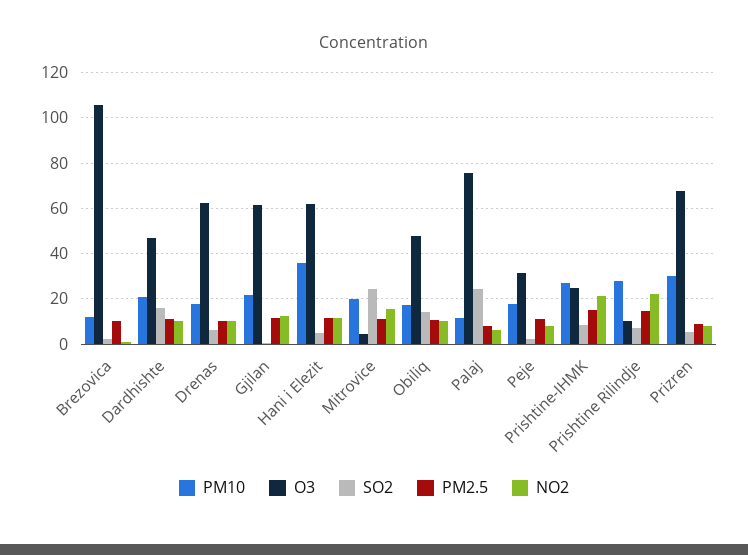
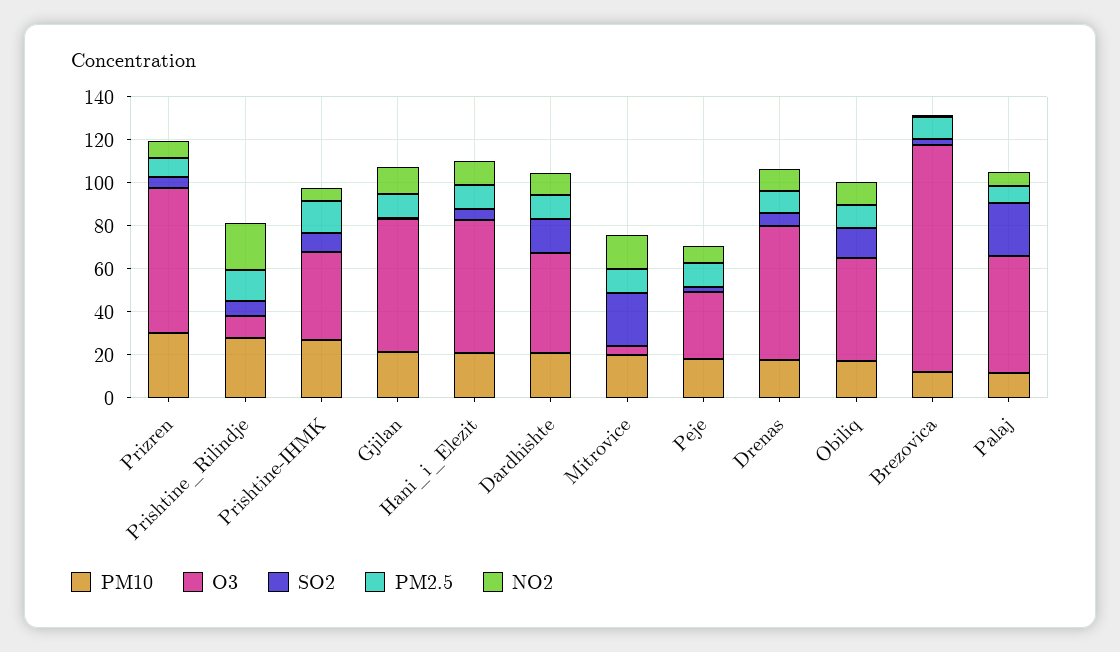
PM10, Hani i Elezit: 35 -> 20
O3, Palaj: 75 -> 55
O3, Prishtine-IHMK: 25 -> 40
NO2, Prishtine-IHMK: 20 -> 5

